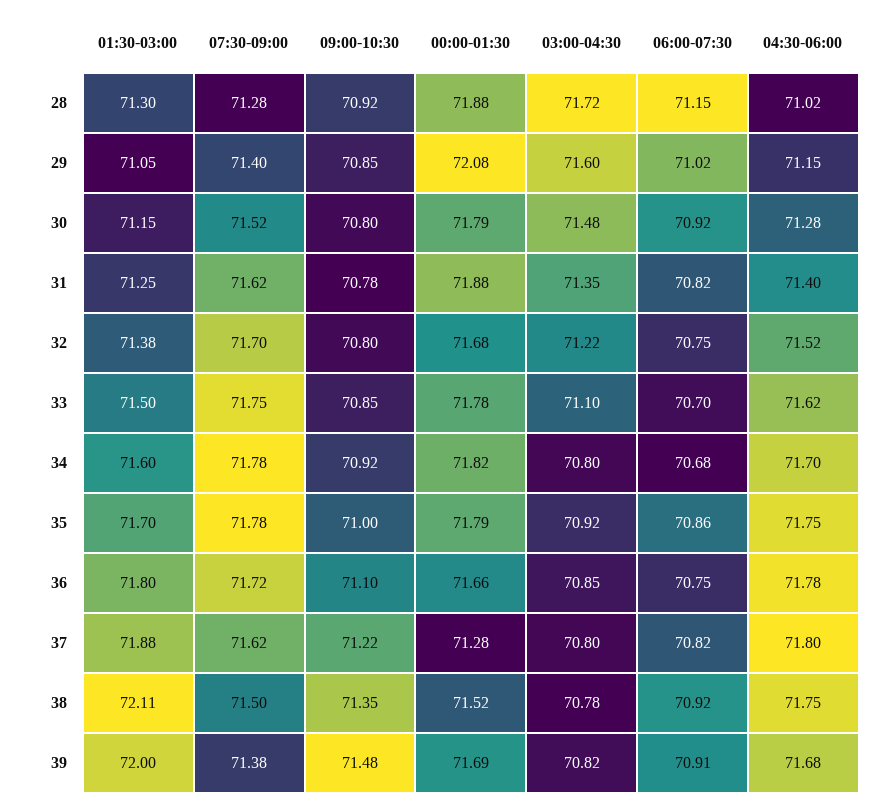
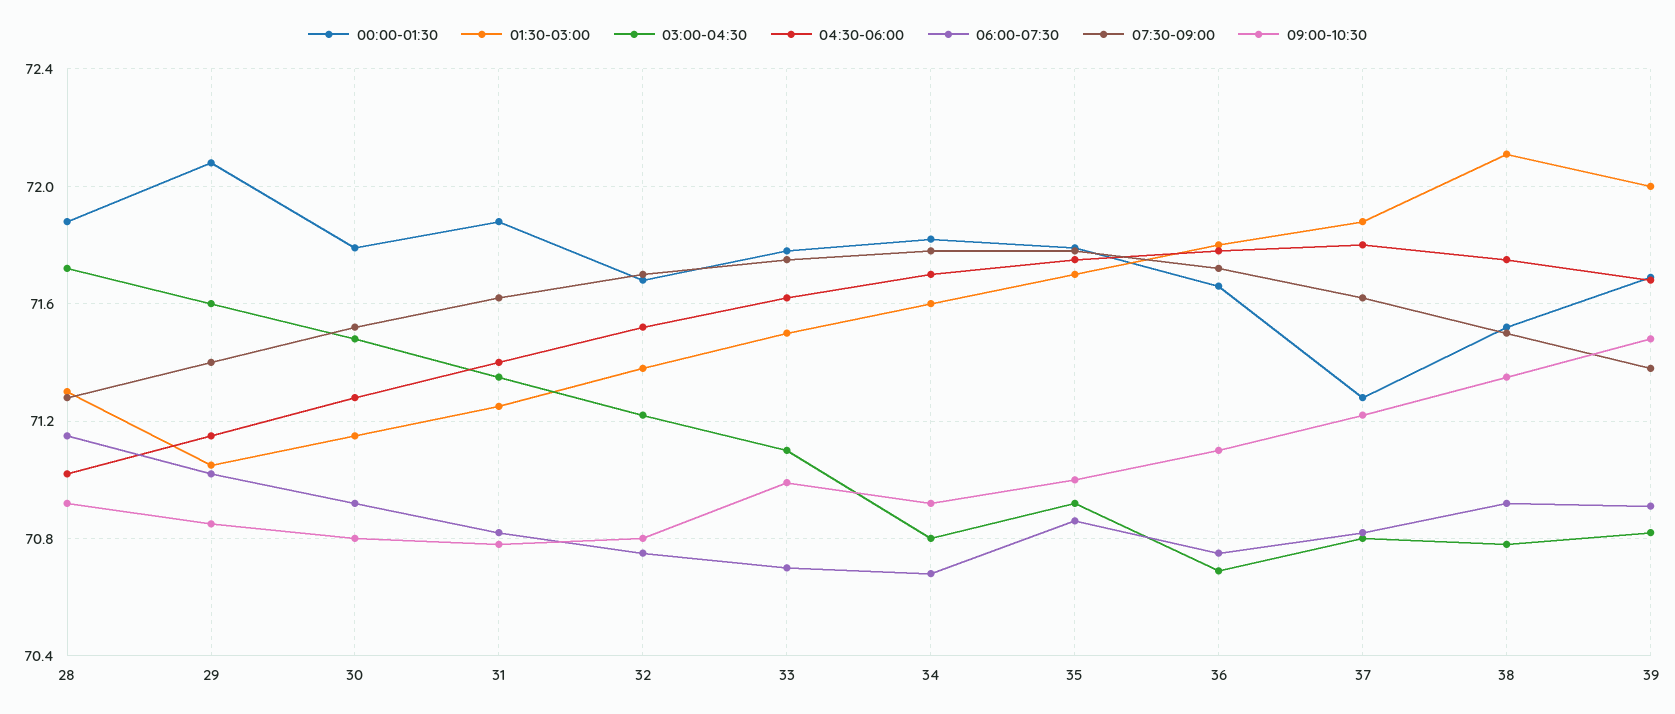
09:00-10:30, 33: 70.85 -> 71
03:00-04:30, 36: 70.85 -> 70.7

